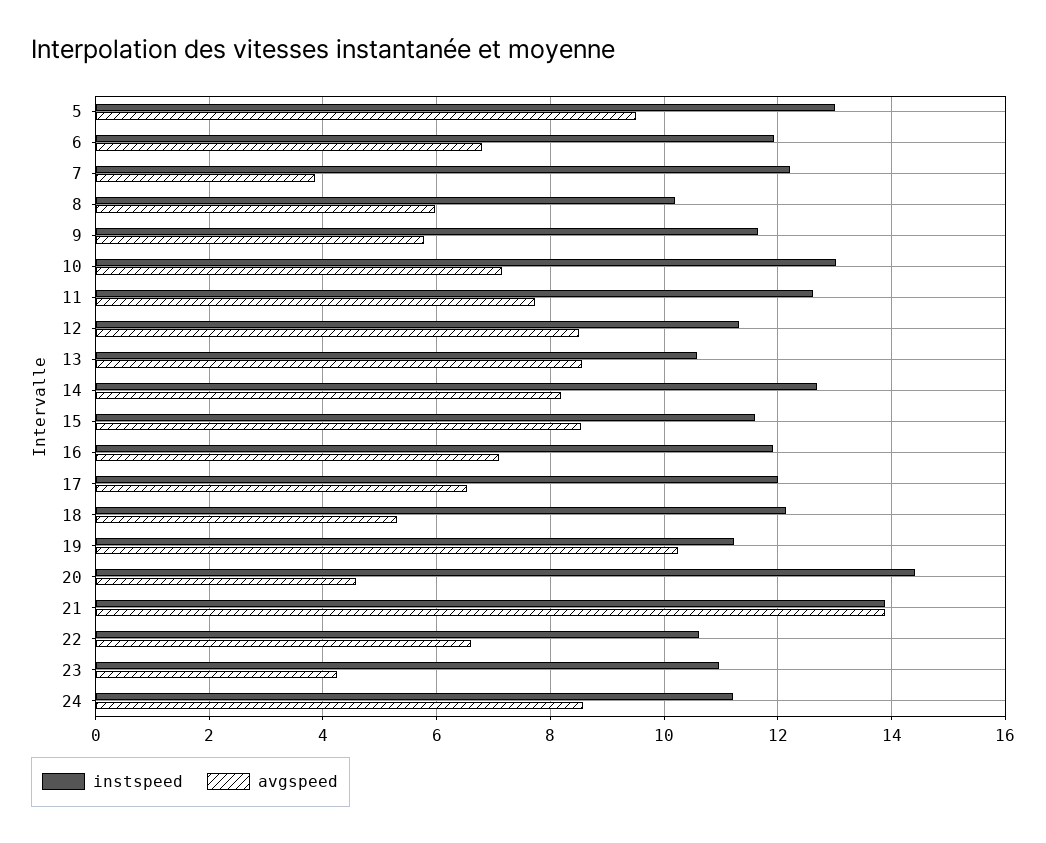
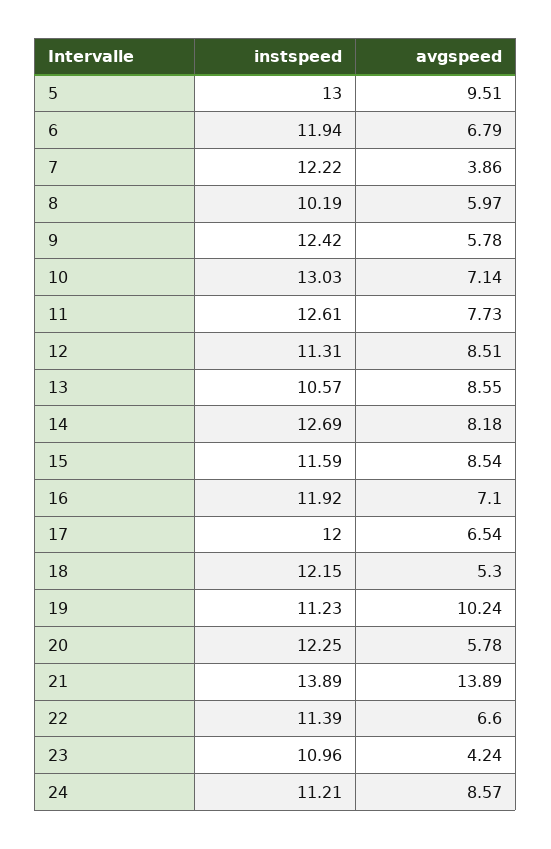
instspeed, 9: 11.6 -> 12.42
instspeed, 20: 14.4 -> 12.25
avgspeed, 20: 4.6 -> 5.78
instspeed, 22: 10.6 -> 11.39

